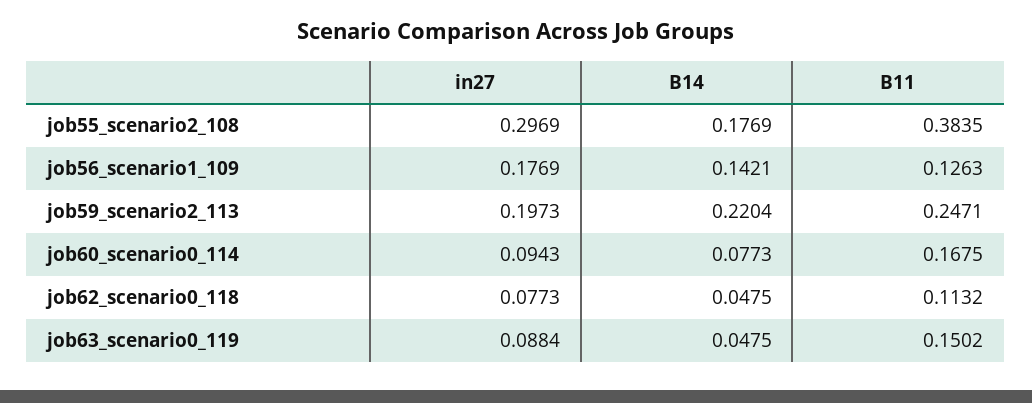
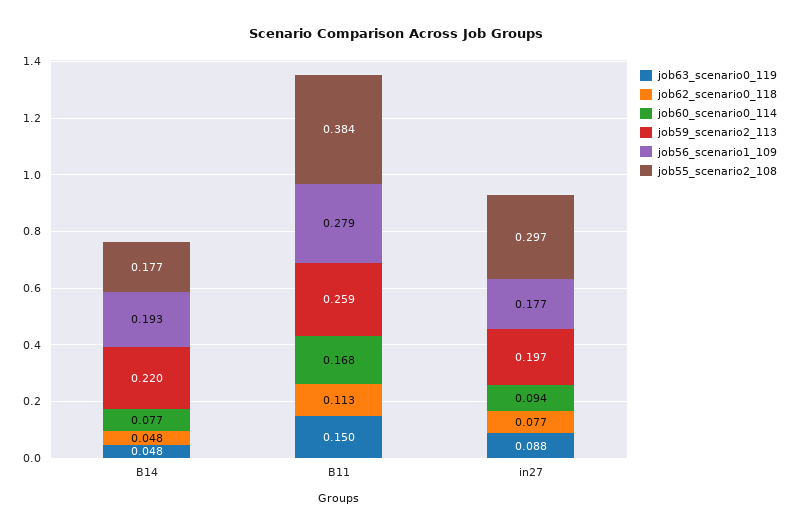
job56_scenario1_109, B14: 0.1421 -> 0.193
job56_scenario1_109, B11: 0.1263 -> 0.279
job59_scenario2_113, B11: 0.2471 -> 0.259

